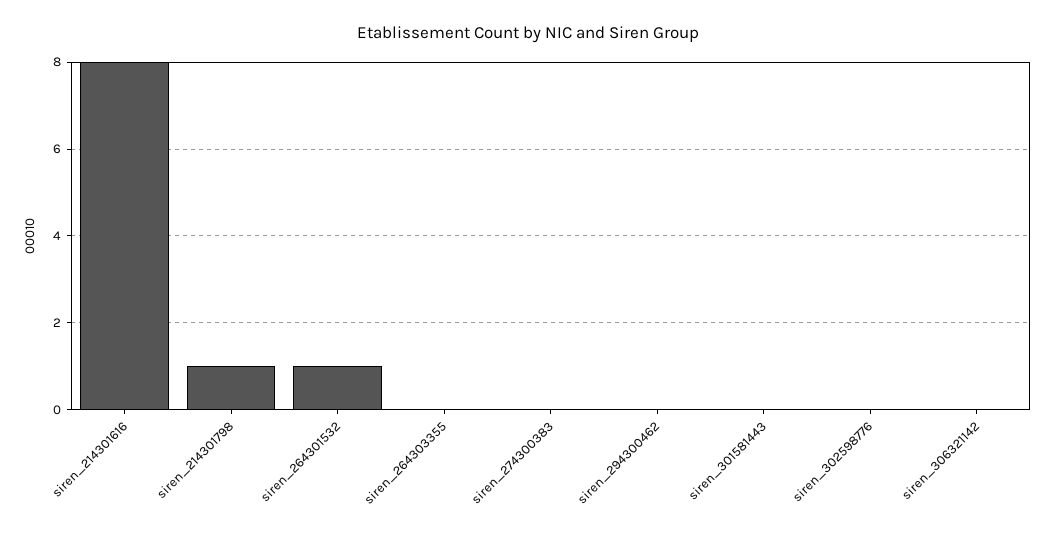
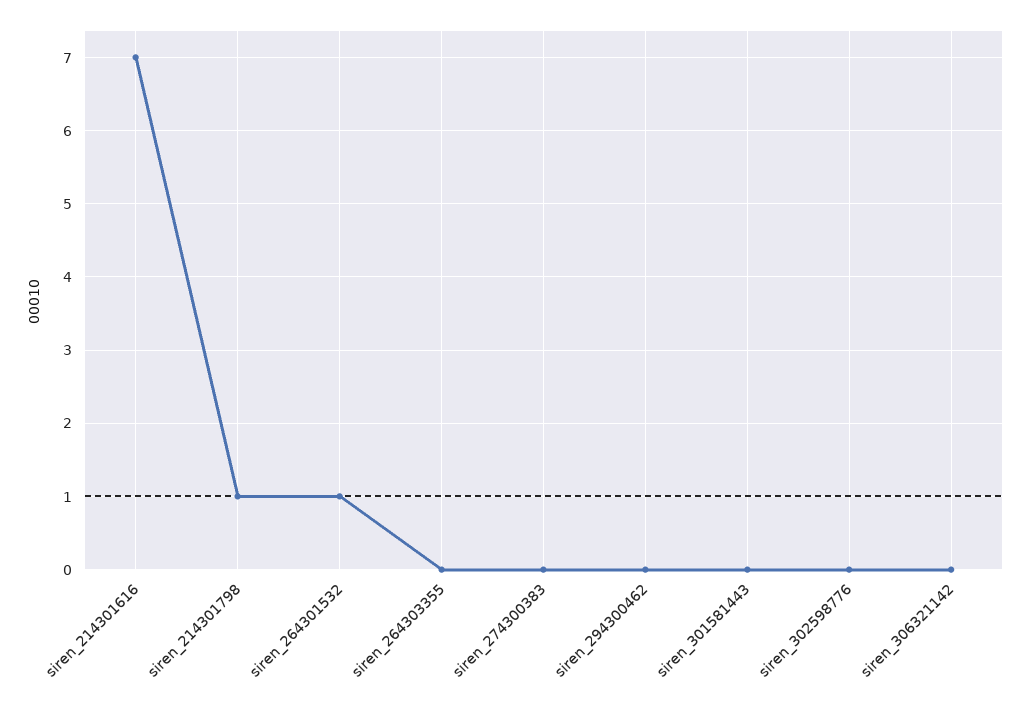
siren_214301616: 8 -> 7

